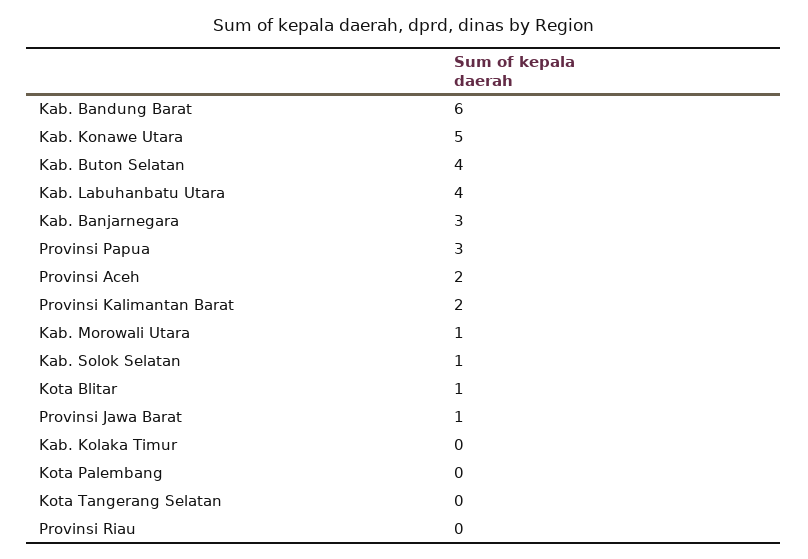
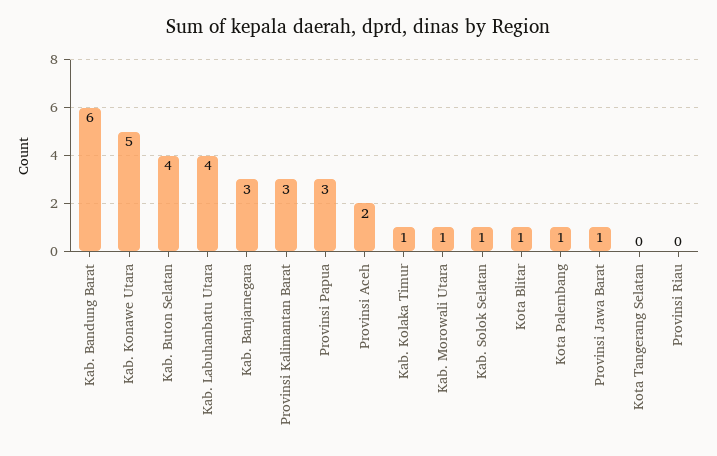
Provinsi Kalimantan Barat: 2 -> 3
Kab. Kolaka Timur: 0 -> 1
Kota Palembang: 0 -> 1

